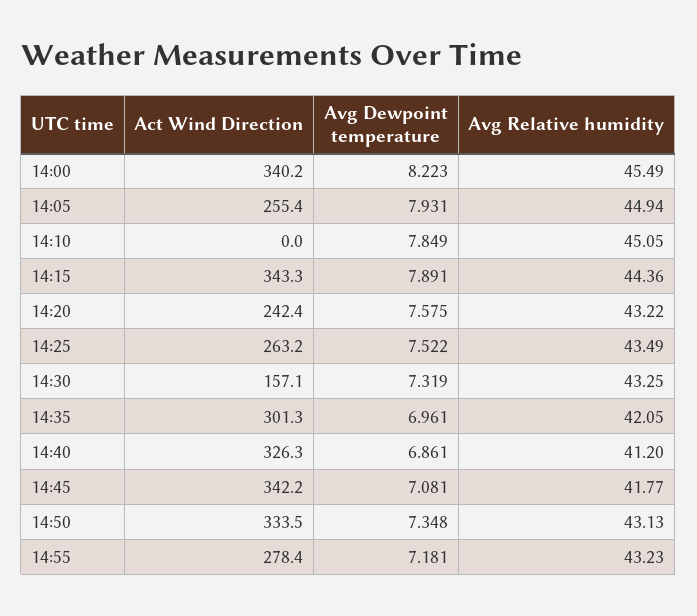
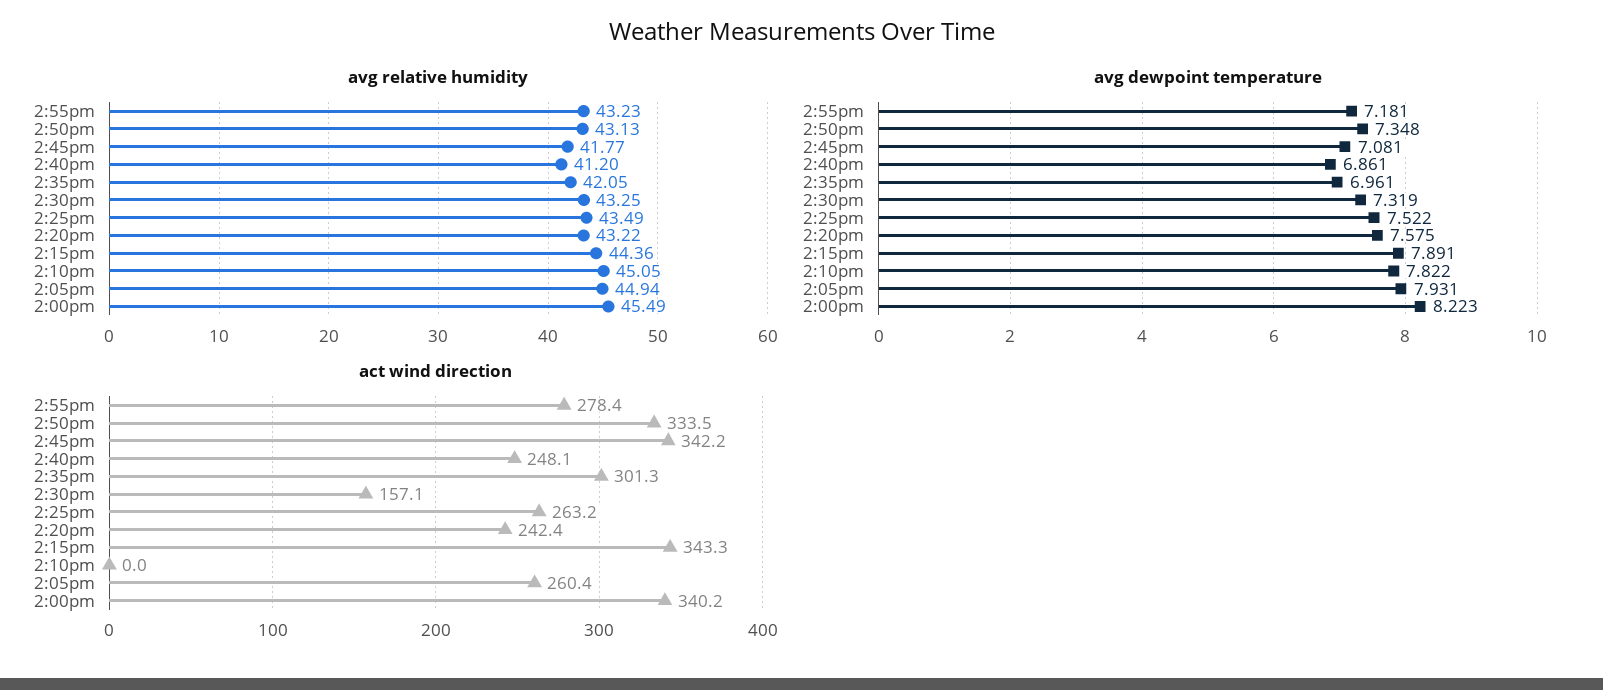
Act Wind Direction, 14:05: 255.4 -> 260.4
Avg Dewpoint temperature, 14:10: 7.849 -> 7.822
Act Wind Direction, 14:40: 326.3 -> 248.1

